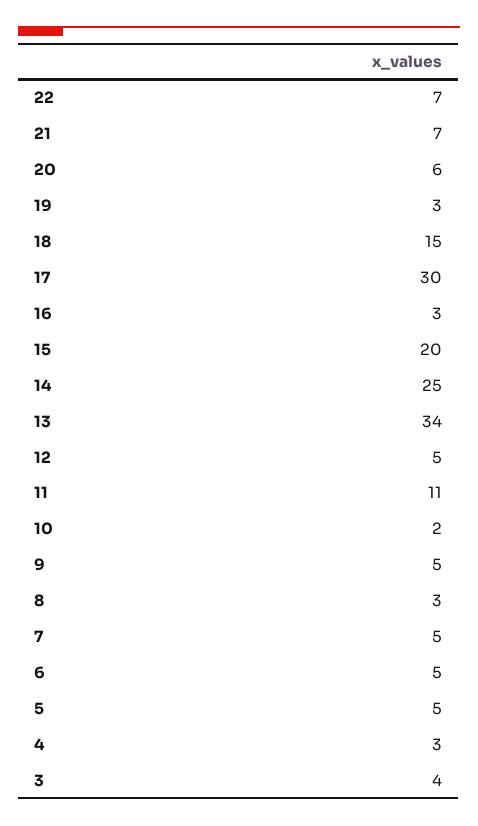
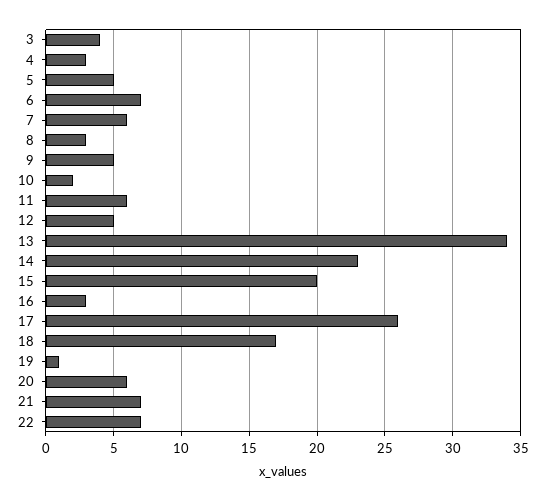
19: 3 -> 1
18: 15 -> 17
17: 30 -> 26
14: 25 -> 23
11: 11 -> 6
7: 5 -> 6
6: 5 -> 7

